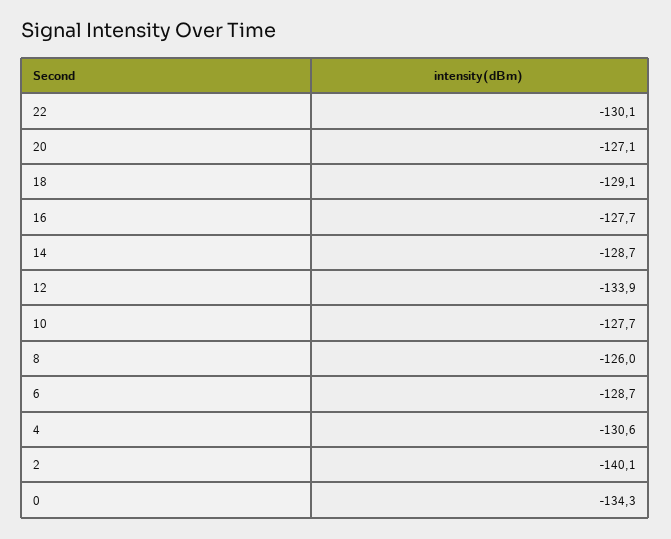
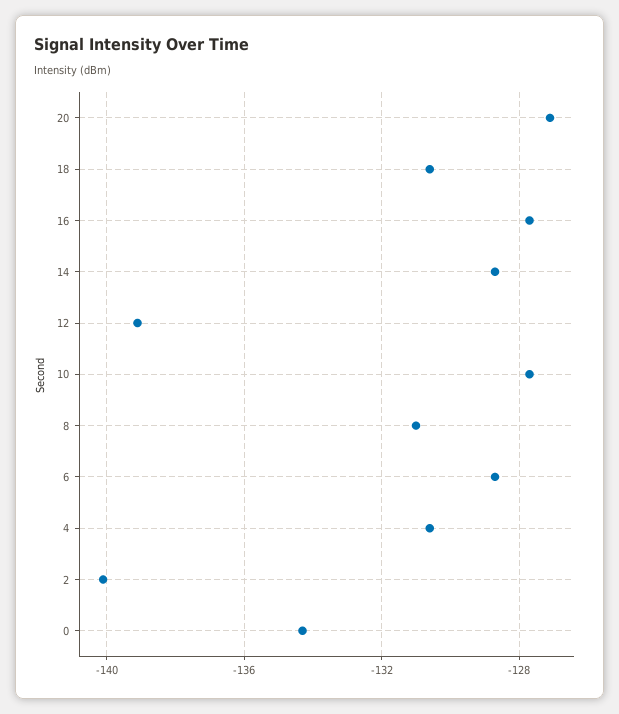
22: -130.1 -> none
18: -129.1 -> -130.5
12: -133.9 -> -139
8: -126 -> -131

